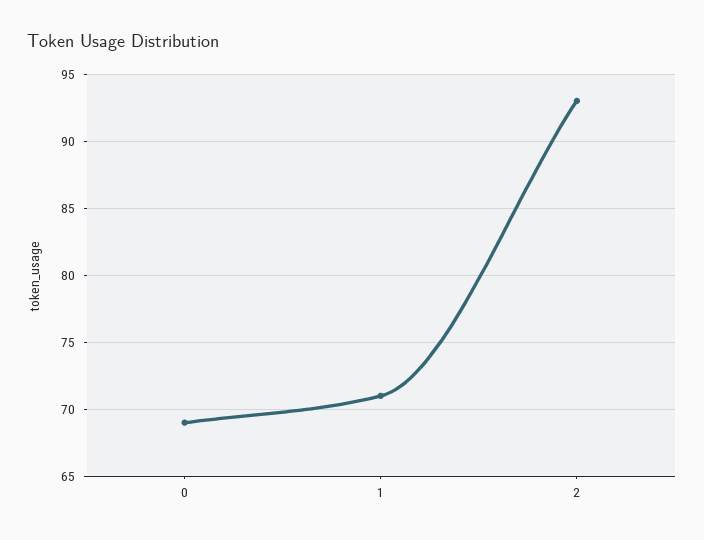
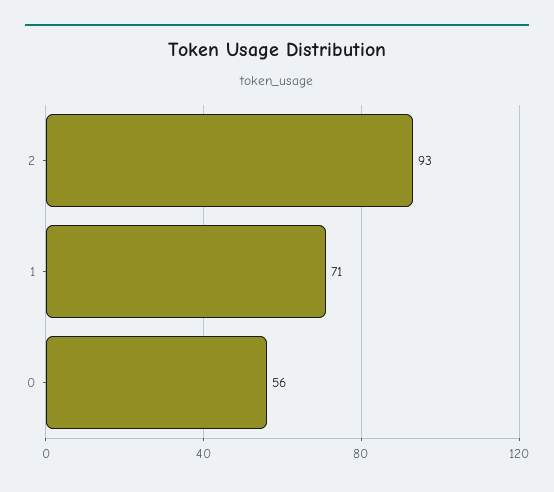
0: 69 -> 56

